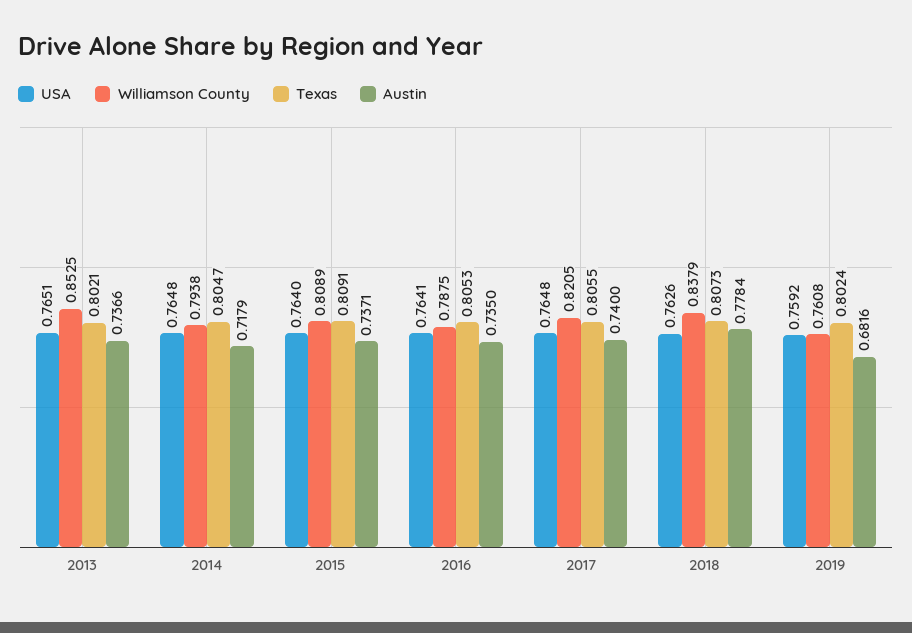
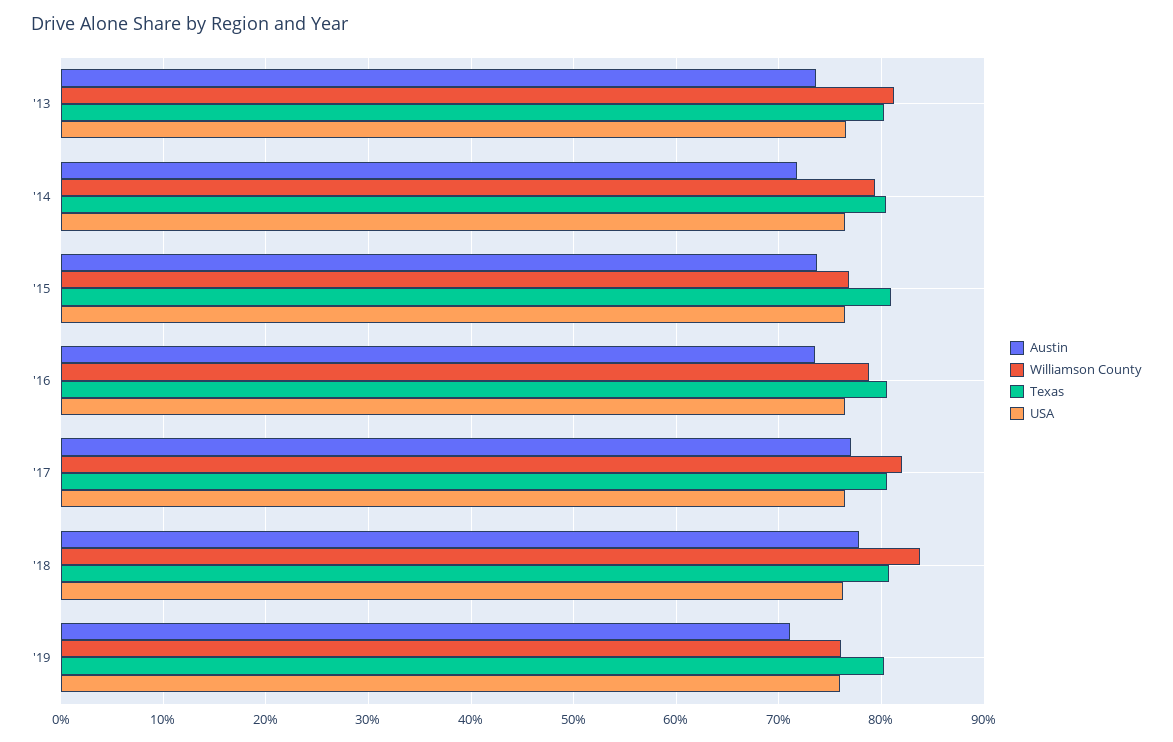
Williamson County, 2013: 0.8525 -> 0.81
Williamson County, 2015: 0.8089 -> 0.77
Austin, 2017: 0.74 -> 0.77
Austin, 2019: 0.6816 -> 0.71

